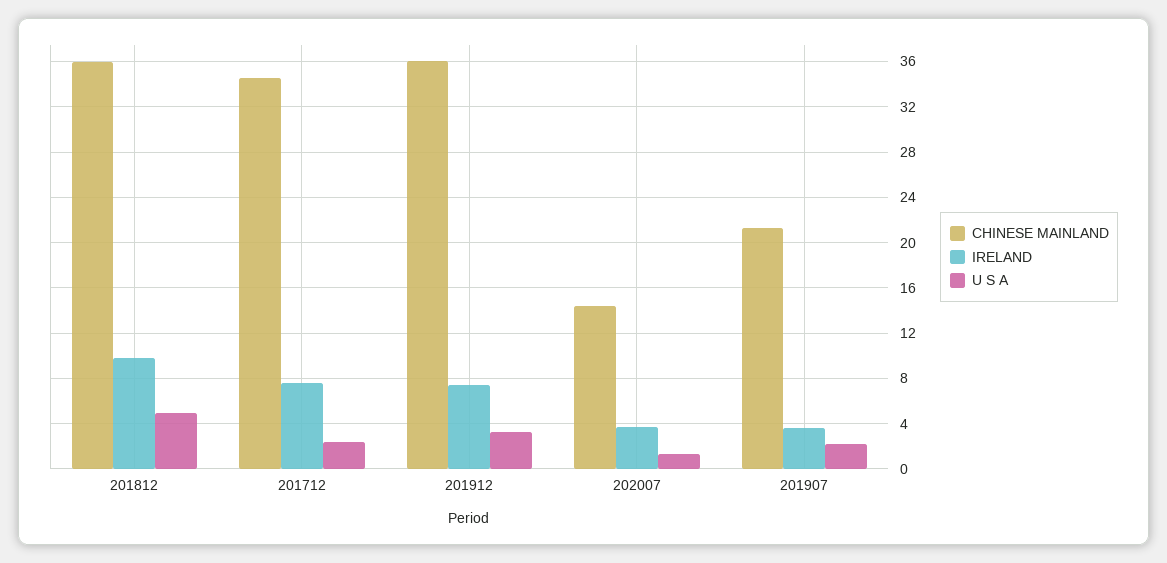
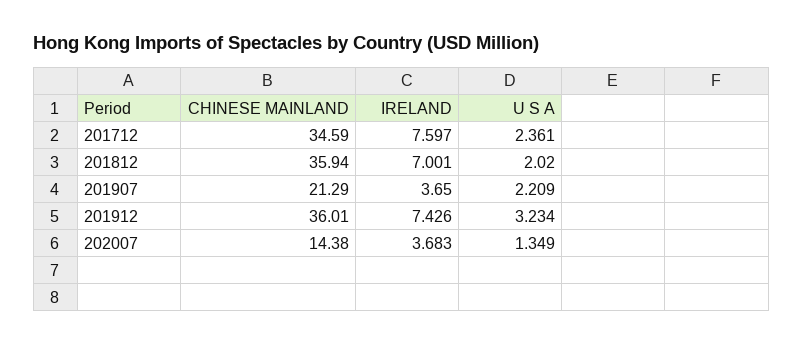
IRELAND, 201812: 10 -> 7.001
U S A, 201812: 5 -> 2.02

